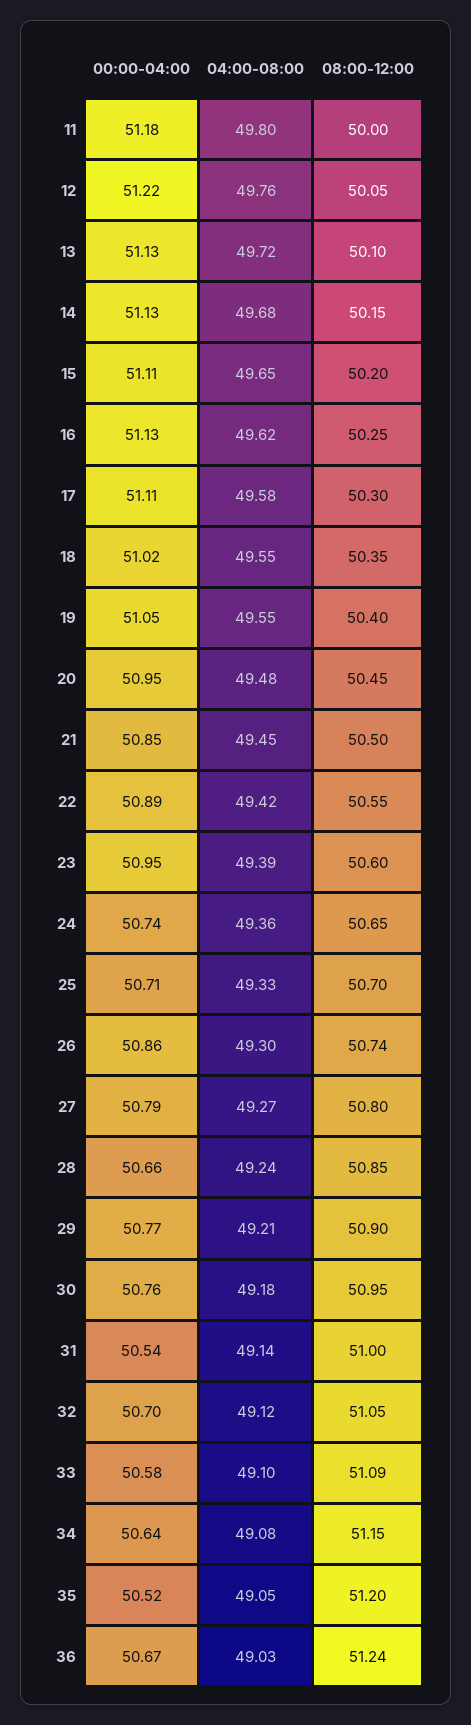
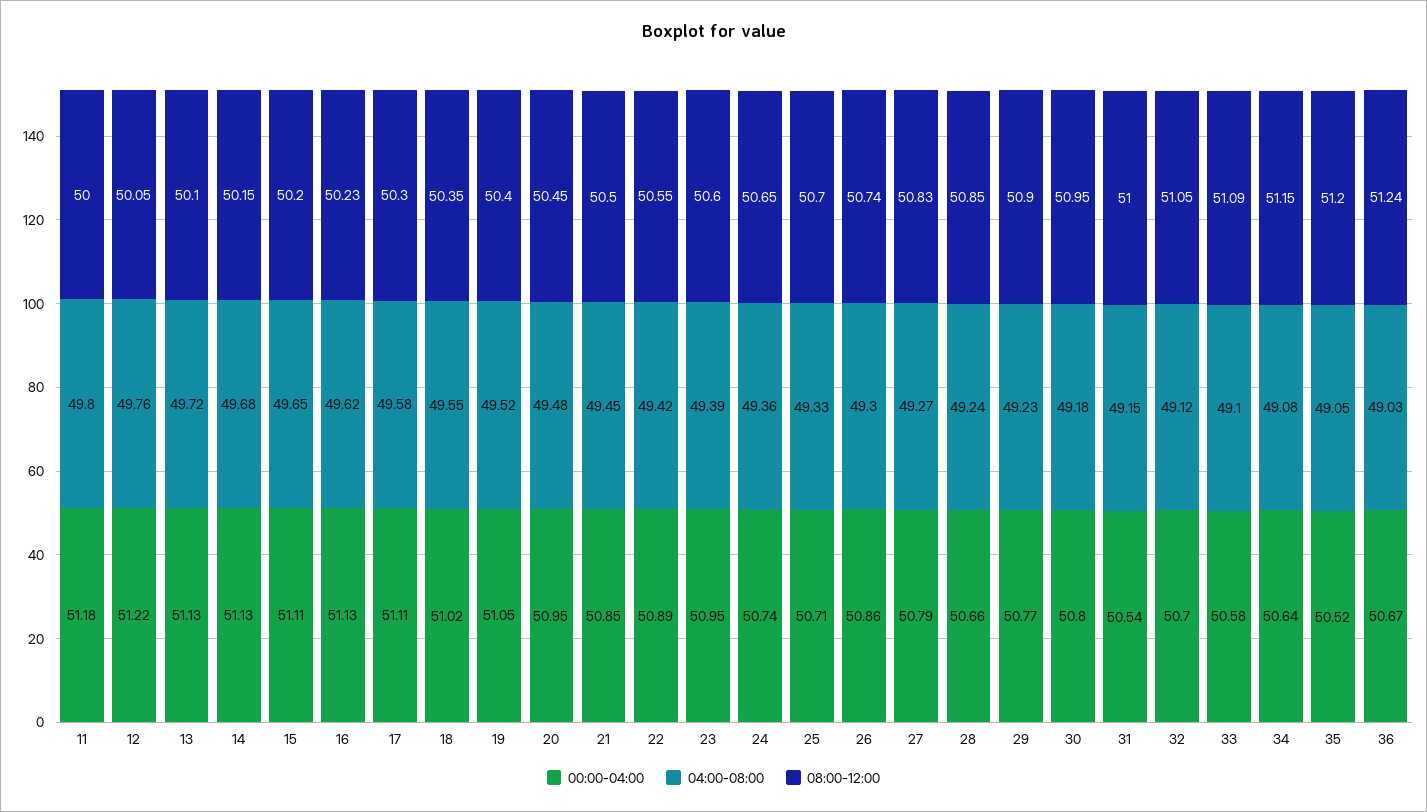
08:00-12:00, 16: 50.25 -> 50.23
04:00-08:00, 19: 49.55 -> 49.52
08:00-12:00, 27: 50.8 -> 50.83
04:00-08:00, 29: 49.21 -> 49.23
00:00-04:00, 30: 50.76 -> 50.8
04:00-08:00, 31: 49.14 -> 49.15

